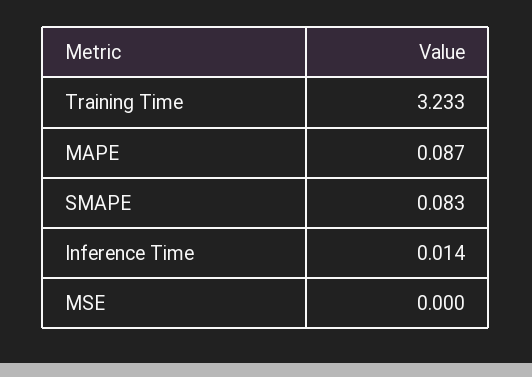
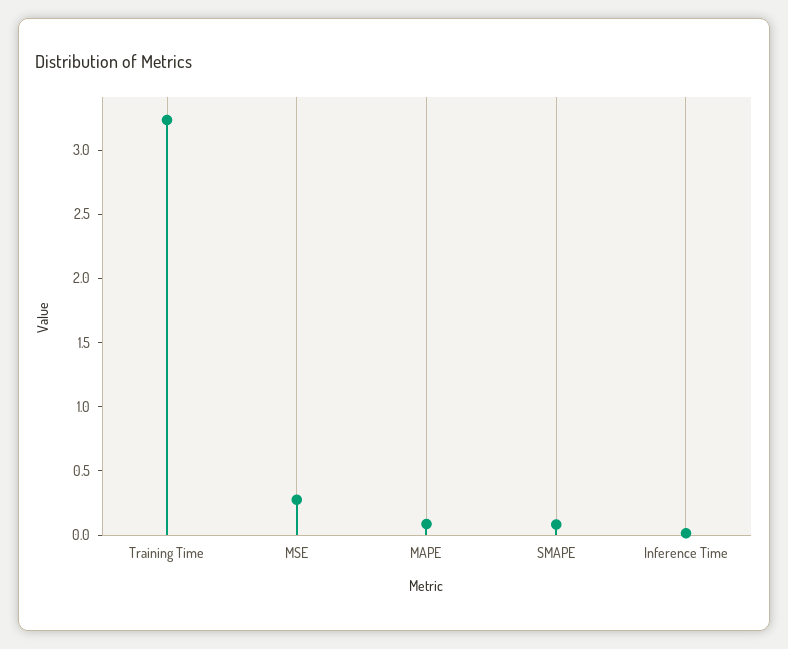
MSE: 0 -> 0.3

